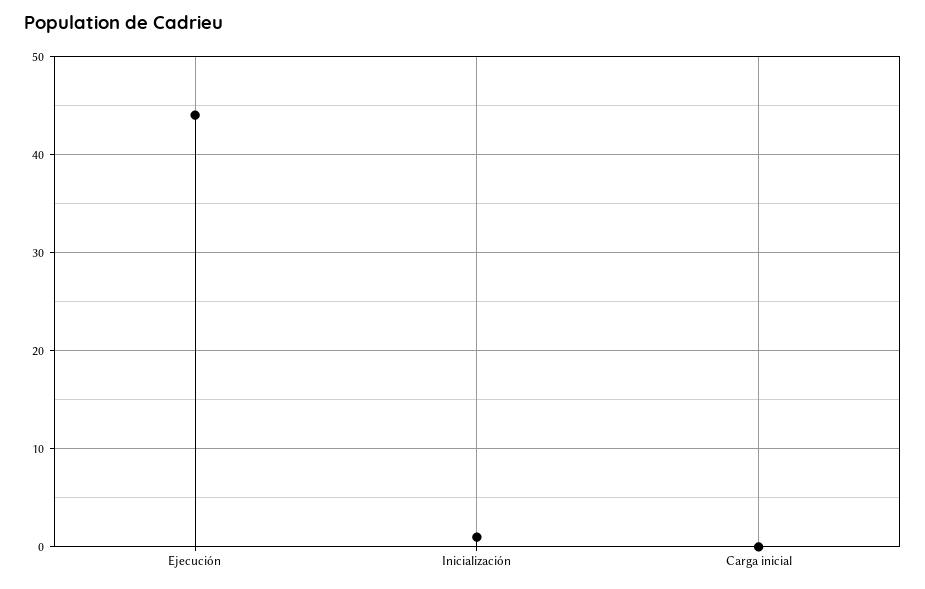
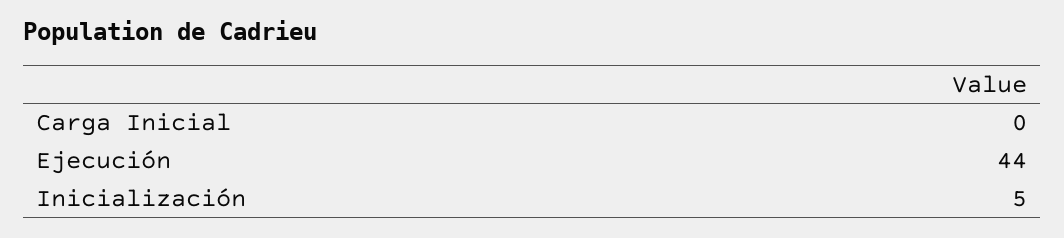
Inicialización: 1 -> 5

